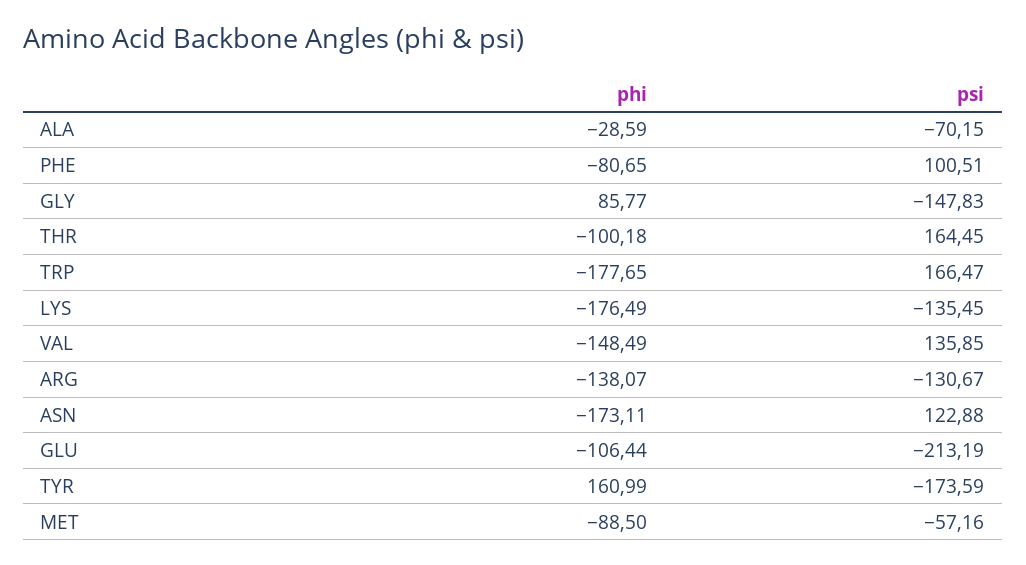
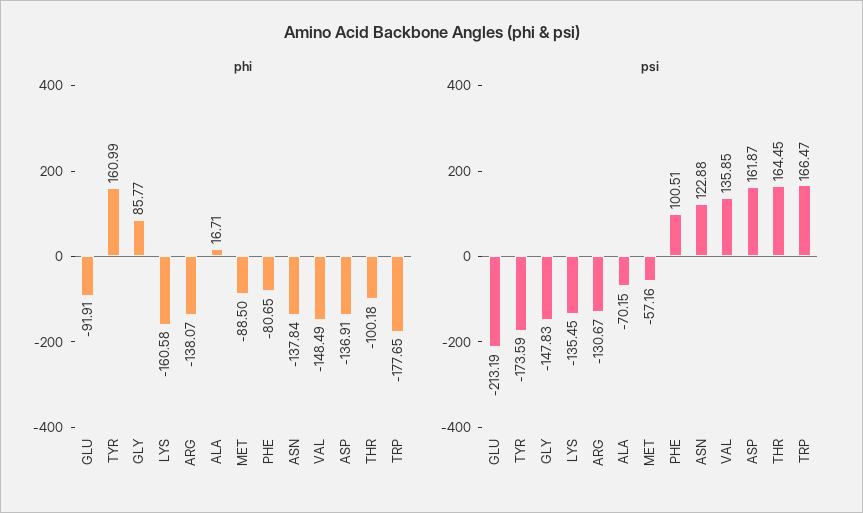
phi, ALA: -28.59 -> 16.71
phi, LYS: -176.49 -> -160.58
phi, ASN: -173.11 -> -137.84
phi, GLU: -106.44 -> -91.91
phi, ASP: none -> -136.91
psi, ASP: none -> 161.87

